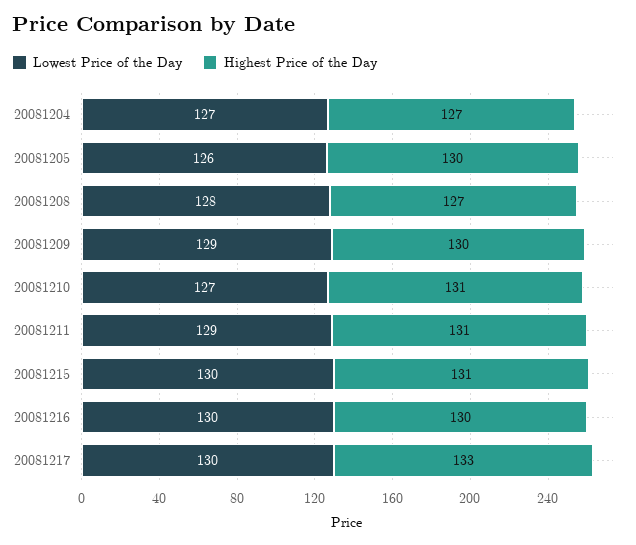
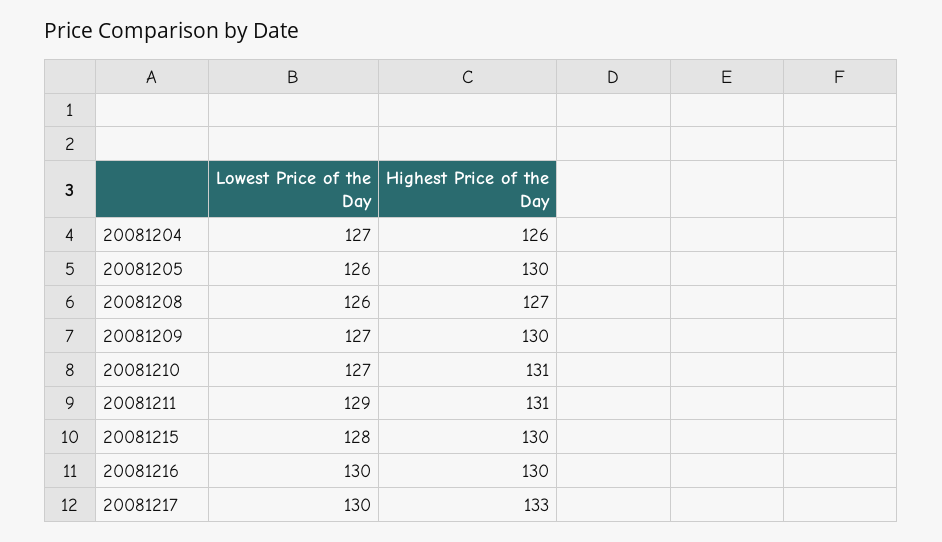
Highest Price of the Day, 20081204: 127 -> 126
Lowest Price of the Day, 20081208: 128 -> 126
Lowest Price of the Day, 20081209: 129 -> 127
Lowest Price of the Day, 20081215: 130 -> 128
Highest Price of the Day, 20081215: 131 -> 130

